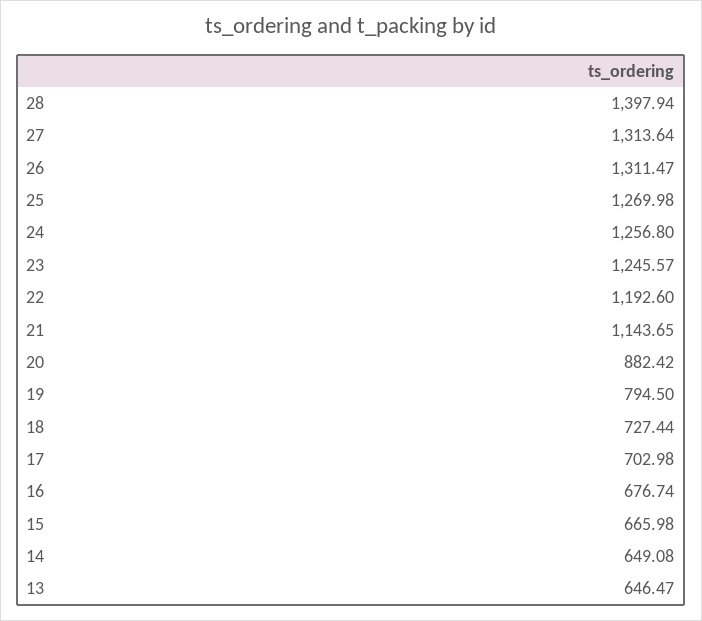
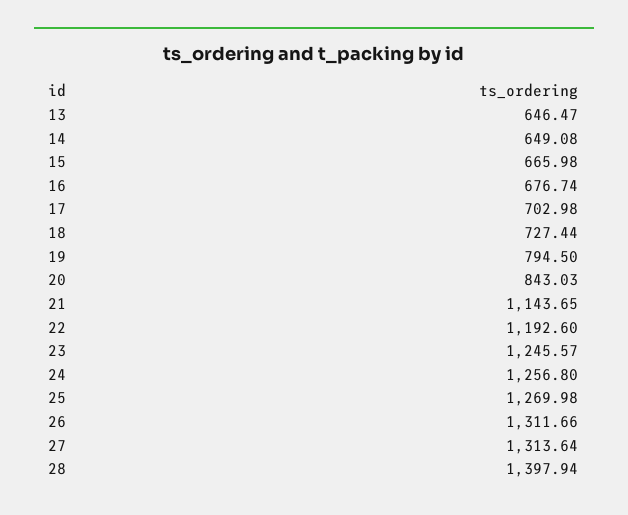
26: 1311.47 -> 1311.66
20: 882.42 -> 843.03

